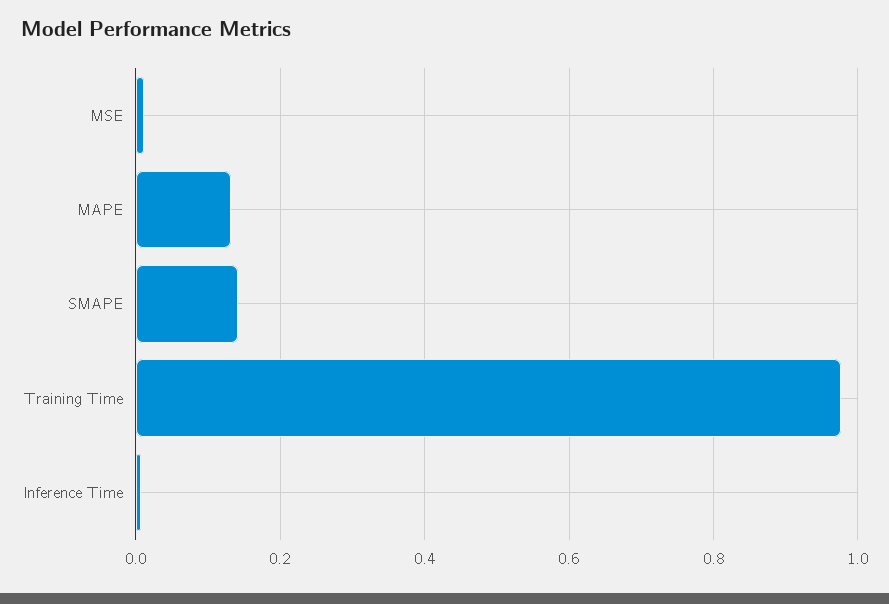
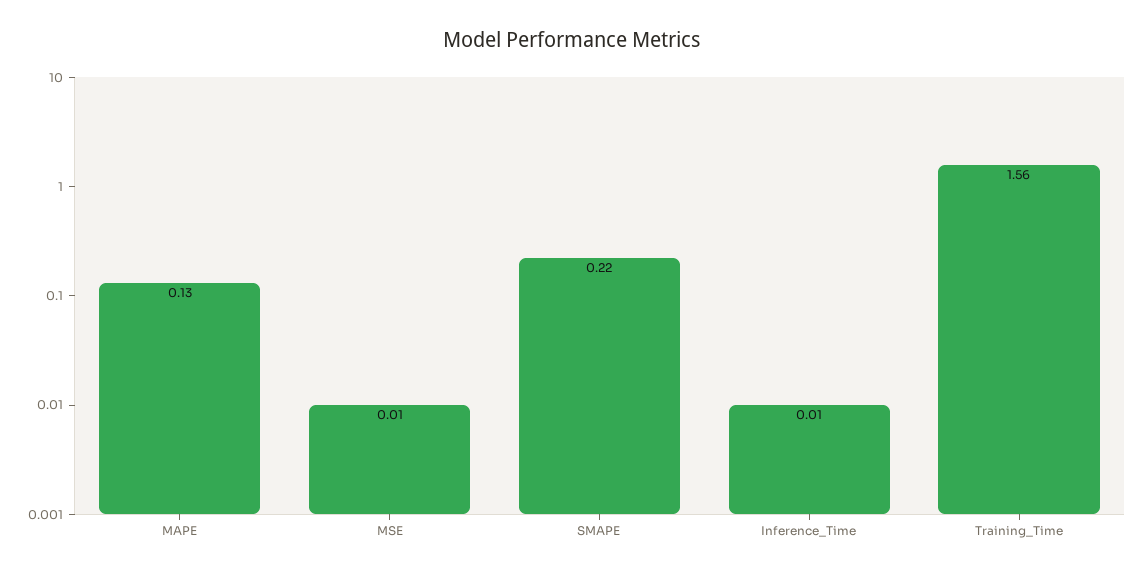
SMAPE: 0.14 -> 0.22
Training Time: 0.98 -> 1.56

